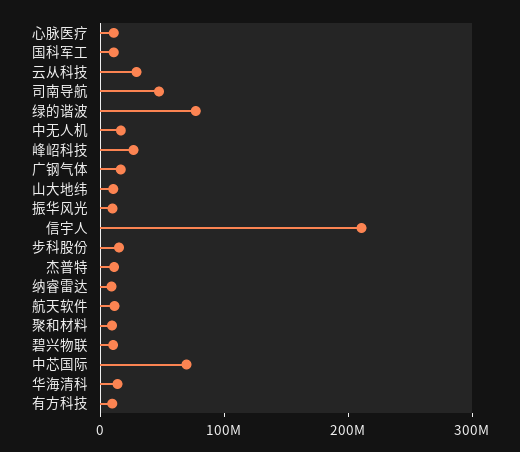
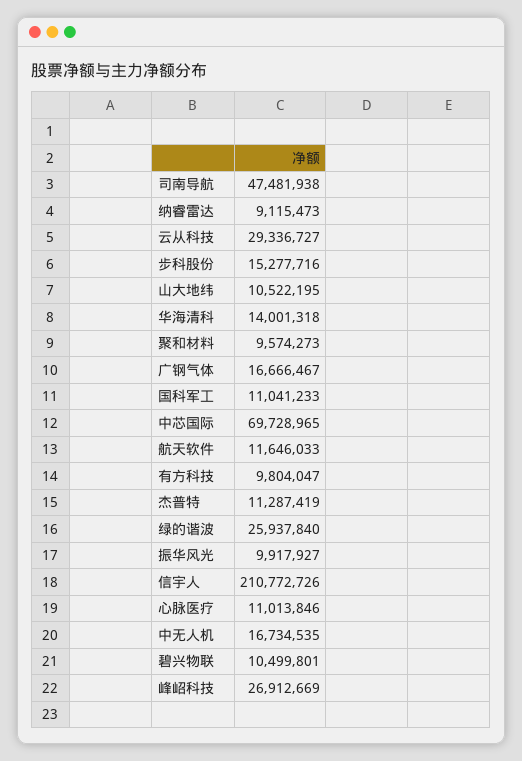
绿的谐波: 80000000 -> 25937840

